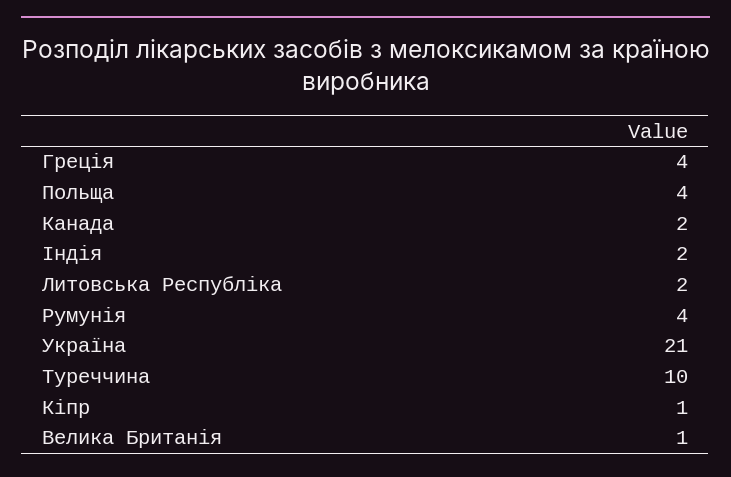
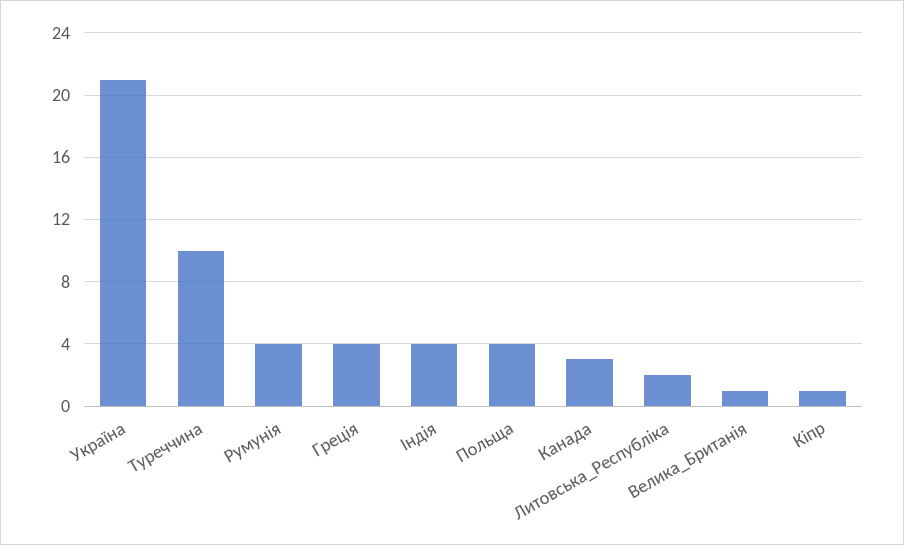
Канада: 2 -> 3
Індія: 2 -> 4

